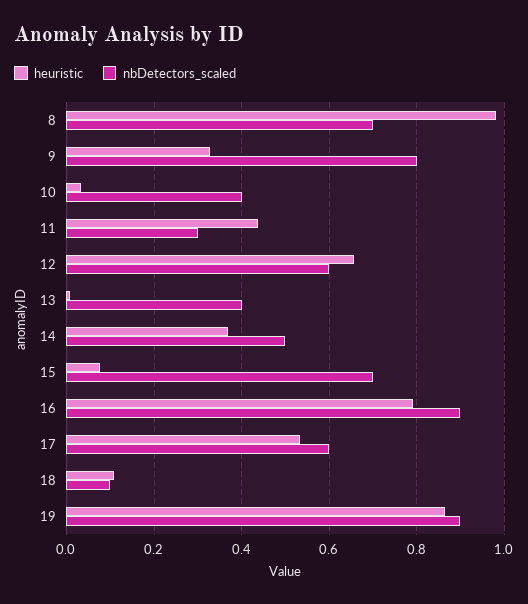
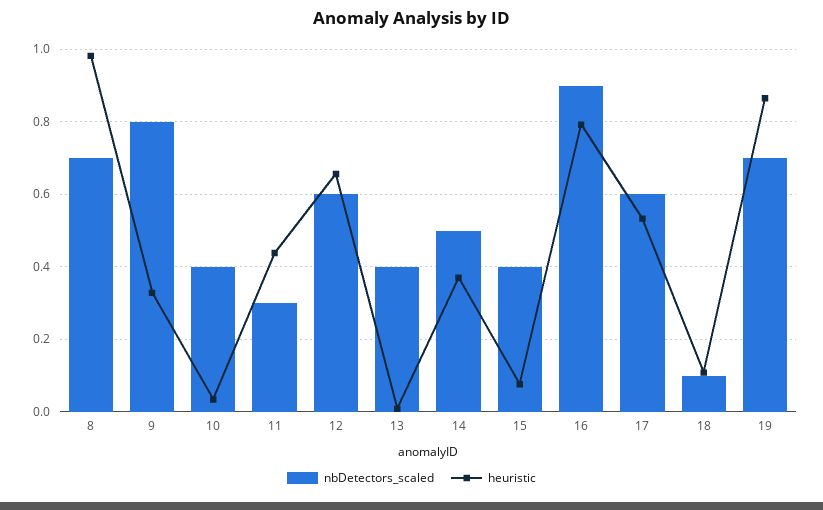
nbDetectors_scaled, 15: 0.7 -> 0.4
nbDetectors_scaled, 19: 0.9 -> 0.7

